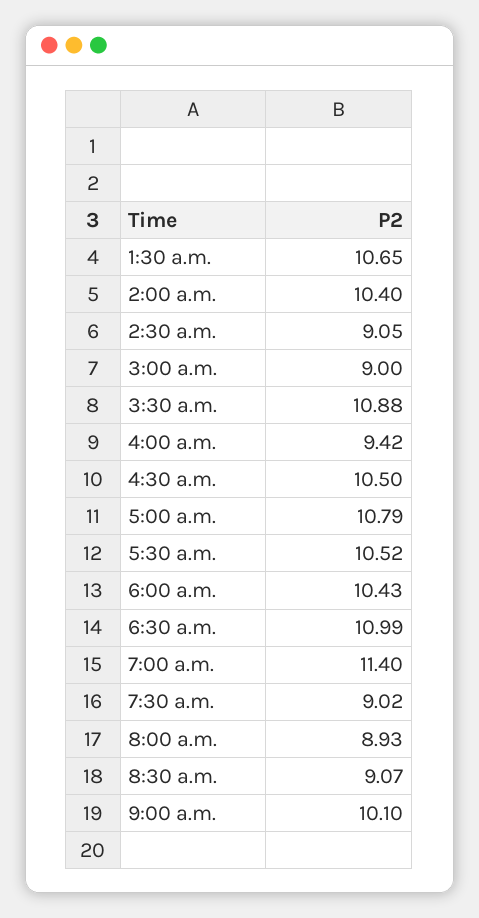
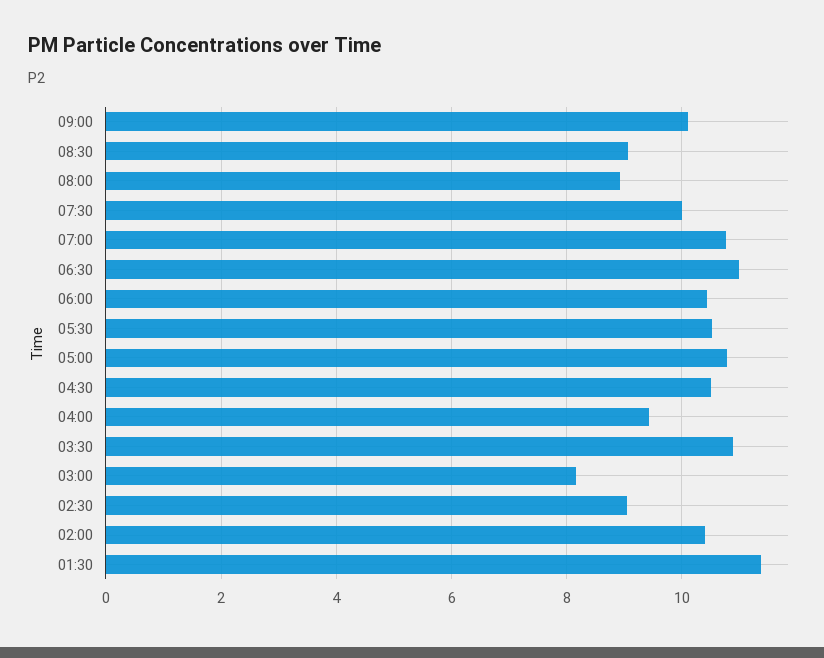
1:30 a.m.: 10.65 -> 11.4
3:00 a.m.: 9 -> 8.2
7:00 a.m.: 11.4 -> 10.8
7:30 a.m.: 9.02 -> 10

